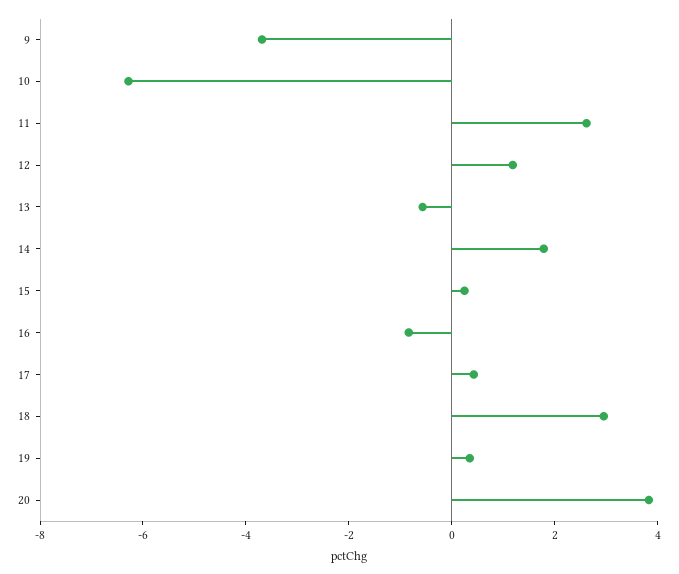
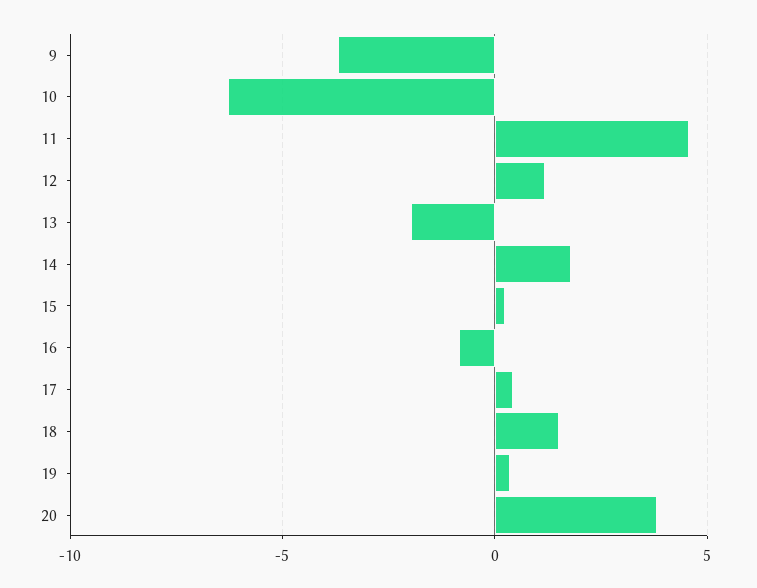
11: 2.5 -> 4.5
13: -0.5 -> -2
18: 3 -> 1.5

